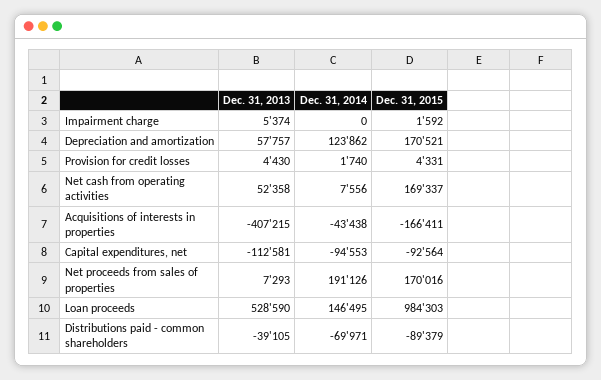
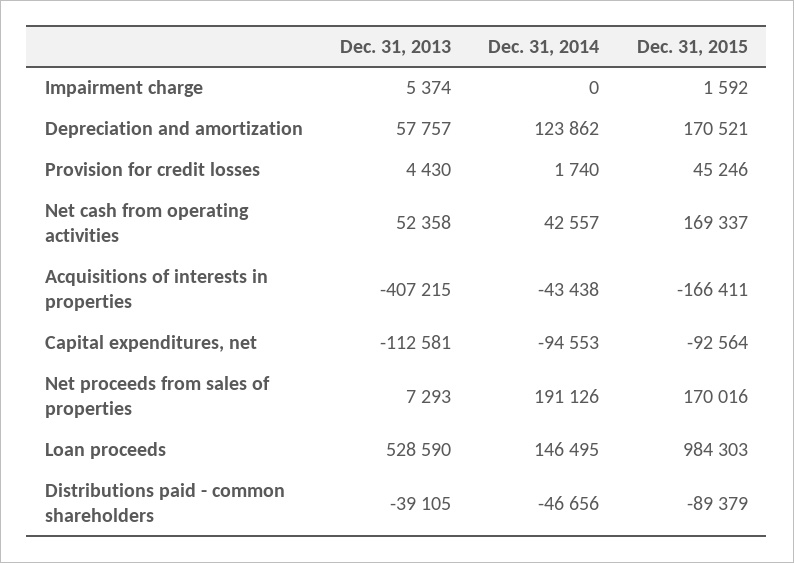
Dec. 31, 2015, Provision for credit losses: 4331 -> 45246
Dec. 31, 2014, Net cash from operating activities: 7556 -> 42557
Dec. 31, 2014, Distributions paid - common shareholders: -69971 -> -46656

